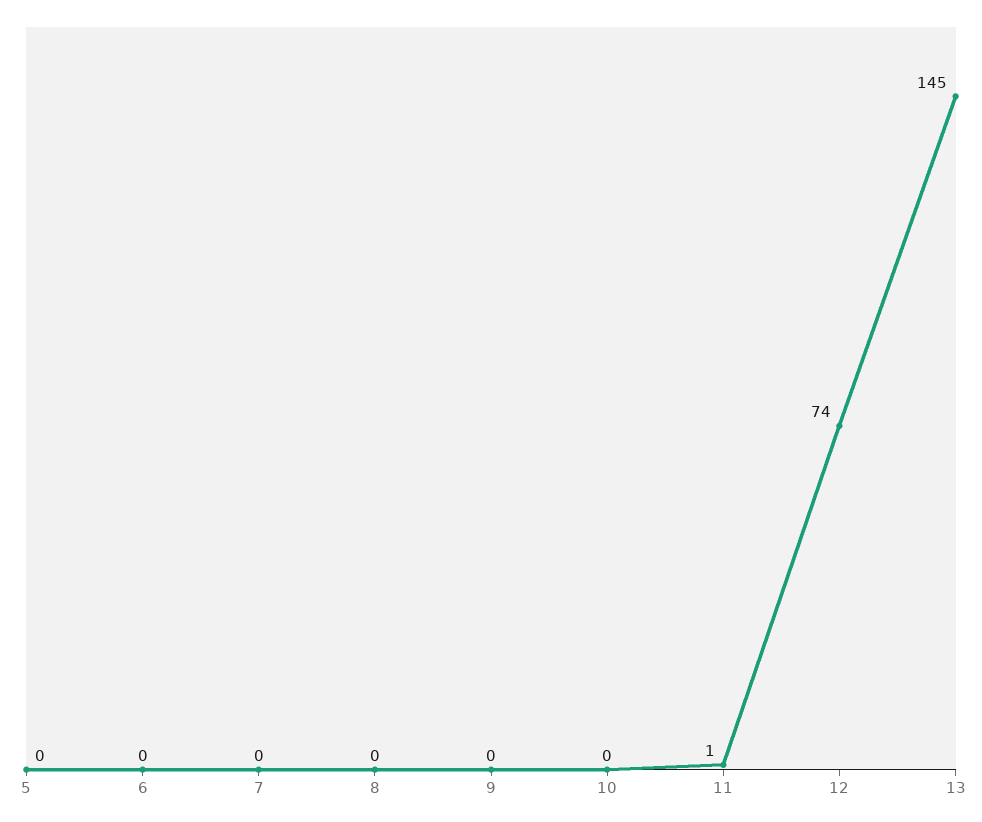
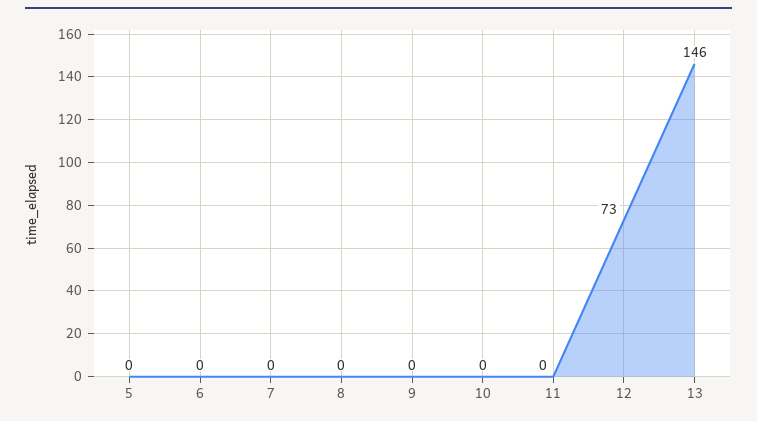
11: 1 -> 0
12: 74 -> 73
13: 145 -> 146

